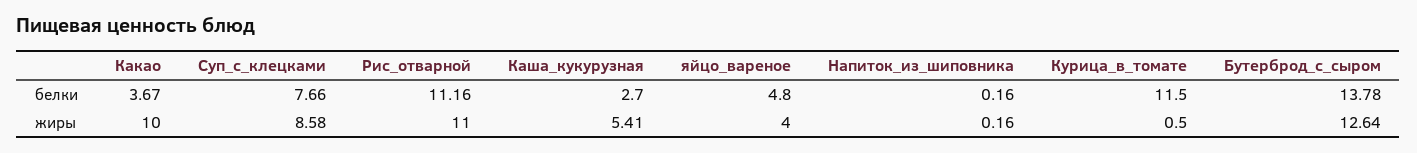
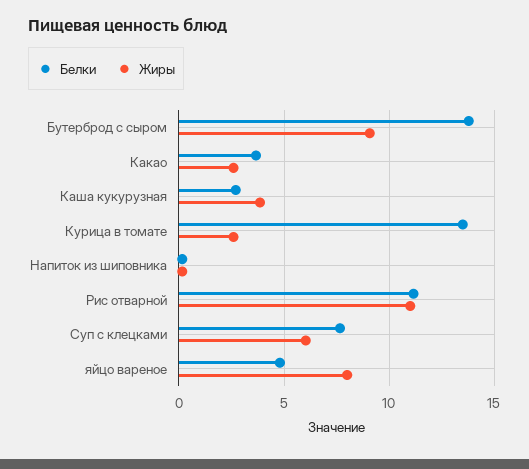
белки, Курица_в_томате: 11.5 -> 13.5
жиры, Какао: 10 -> 2.5
жиры, Суп_с_клецками: 8.58 -> 6
жиры, Каша_кукурузная: 5.41 -> 4
жиры, яйцо_вареное: 4 -> 8
жиры, Курица_в_томате: 0.5 -> 2.5
жиры, Бутерброд_с_сыром: 12.64 -> 9

